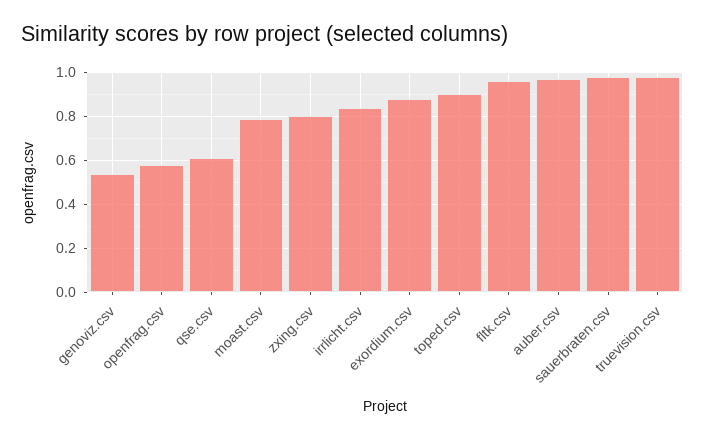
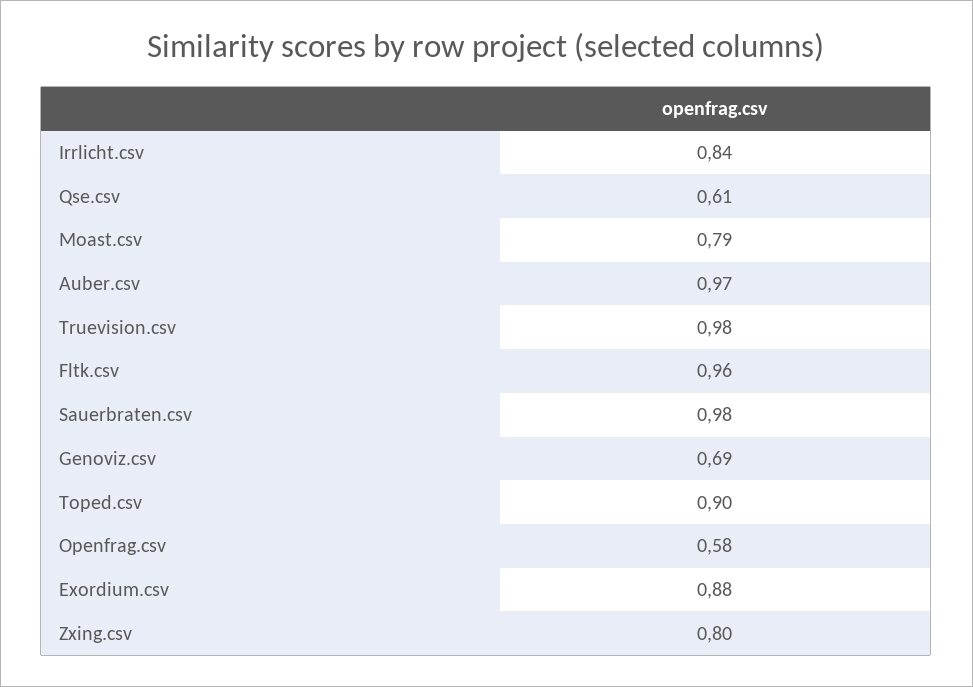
genoviz.csv: 0.55 -> 0.69

